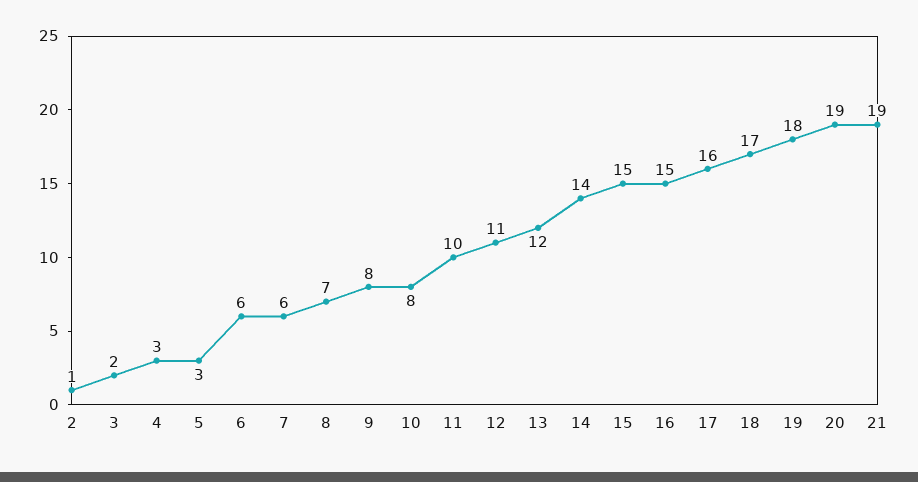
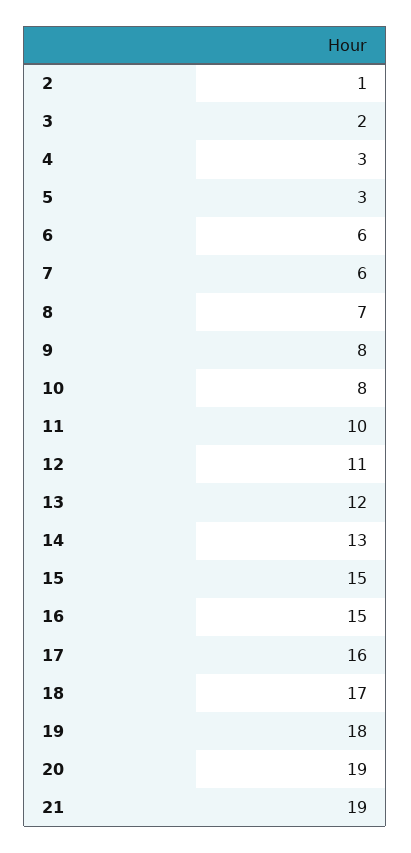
14: 14 -> 13

